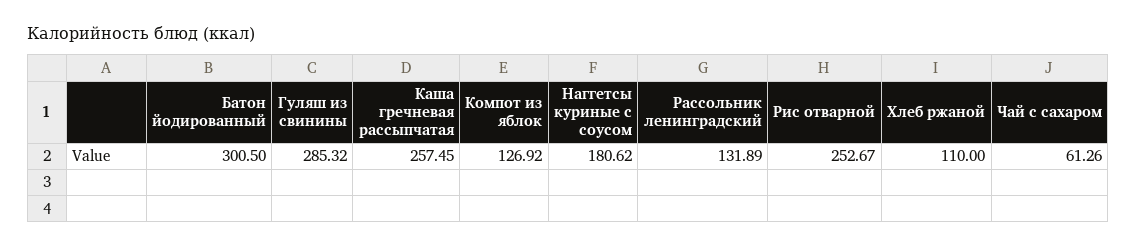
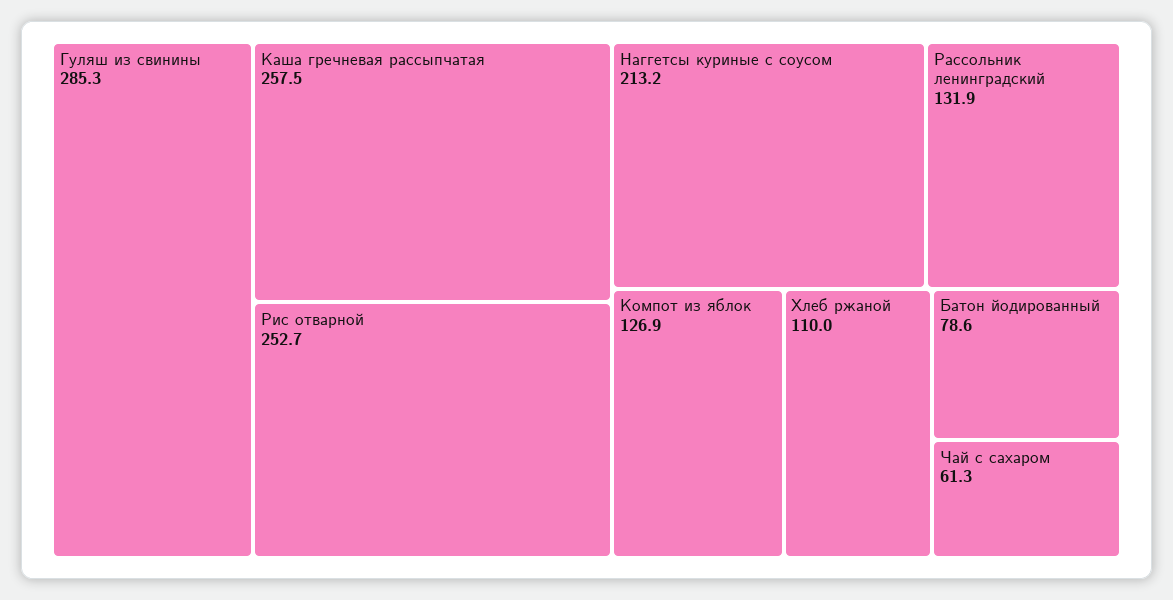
Батон йодированный: 300.5 -> 78.6
Наггетсы куриные с соусом: 180.62 -> 213.2

